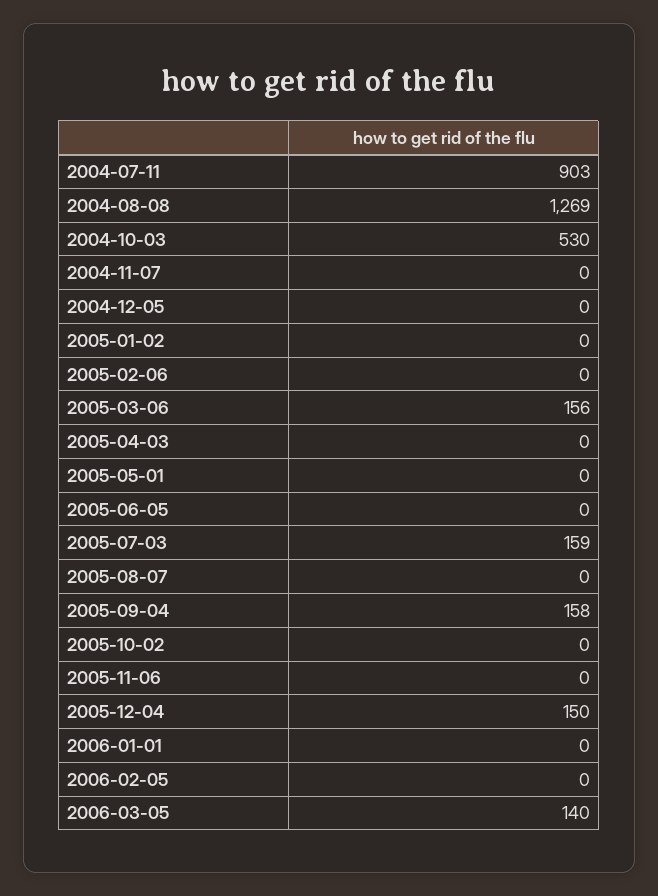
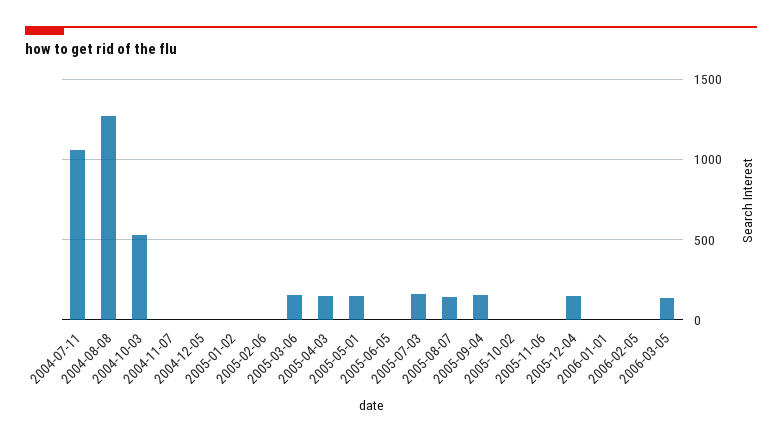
2004-07-11: 903 -> 1050
2005-04-03: 0 -> 150
2005-05-01: 0 -> 150
2005-08-07: 0 -> 150

